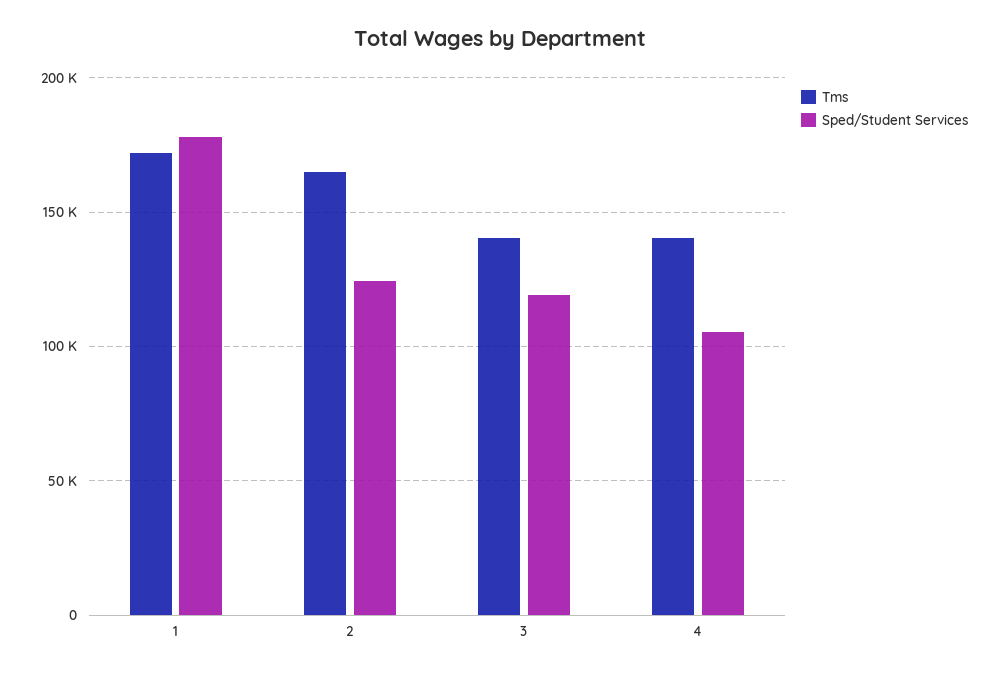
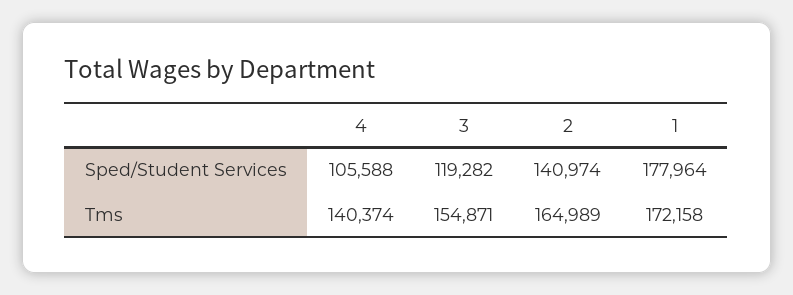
Sped/Student Services, 2: 125000 -> 140974
Tms, 3: 140000 -> 154871

